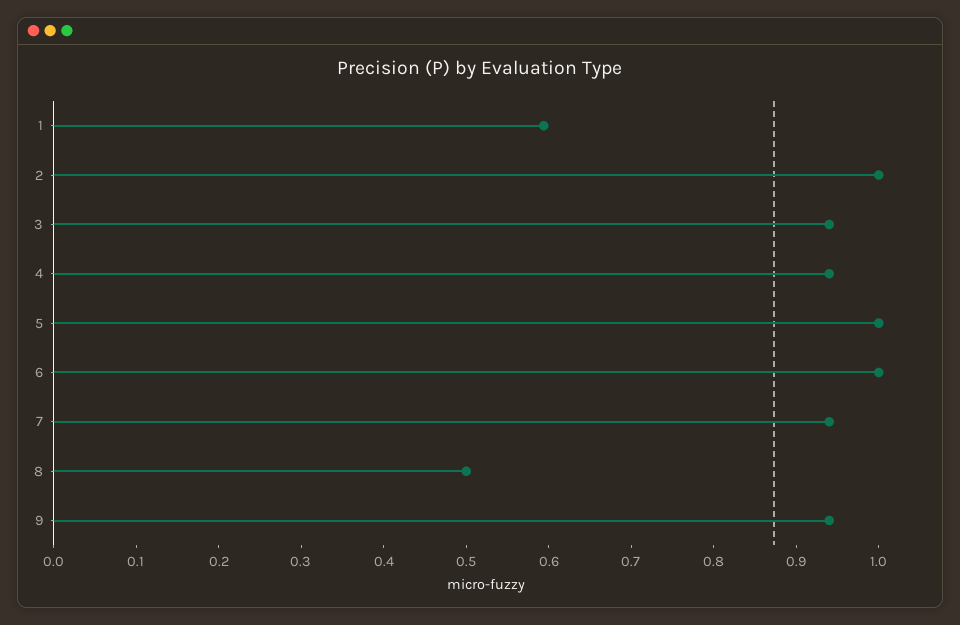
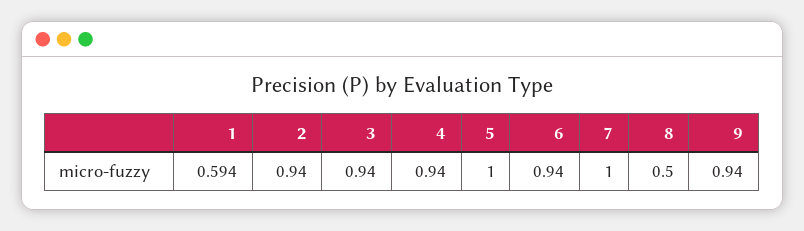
2: 1 -> 0.94
6: 1 -> 0.94
7: 0.94 -> 1

